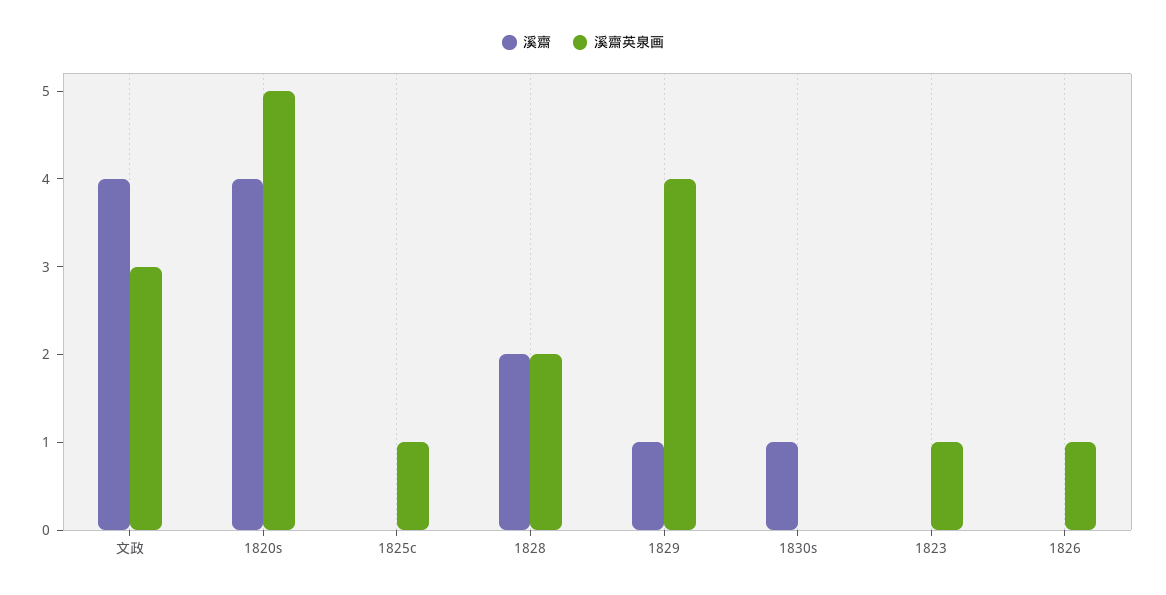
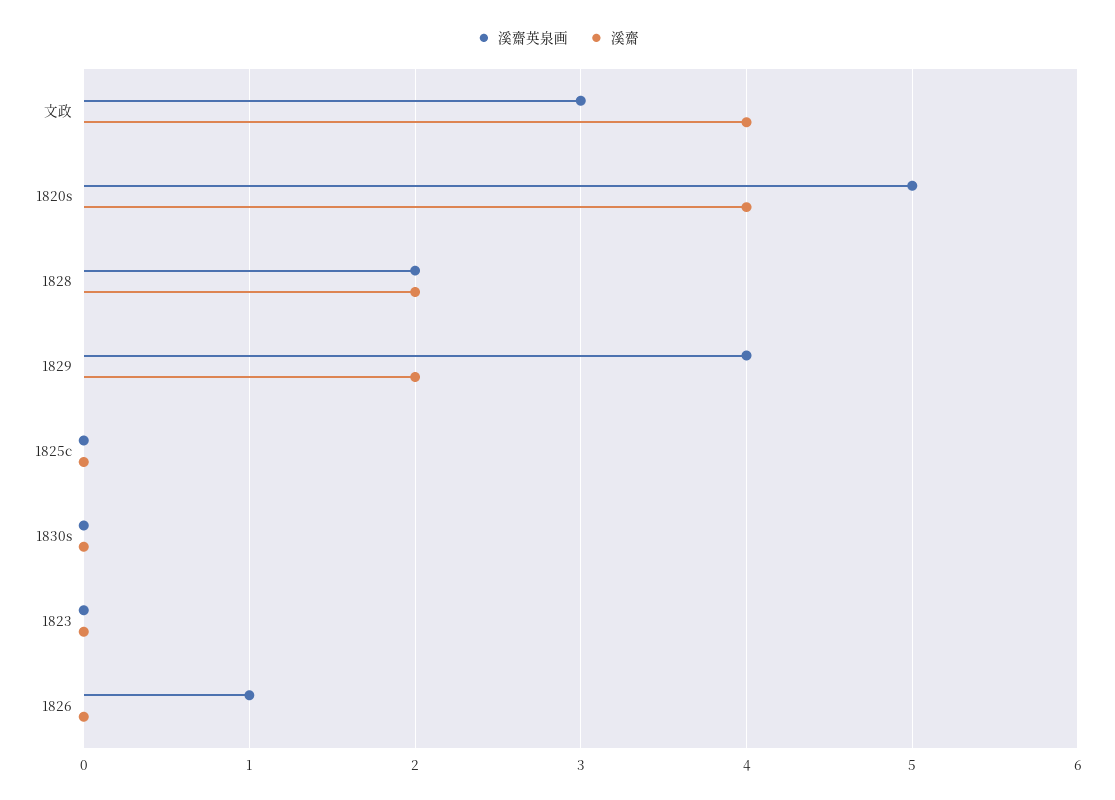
溪齋英泉画, 1825c: 1 -> 0
溪齋, 1829: 1 -> 2
溪齋, 1830s: 1 -> 0
溪齋英泉画, 1823: 1 -> 0

